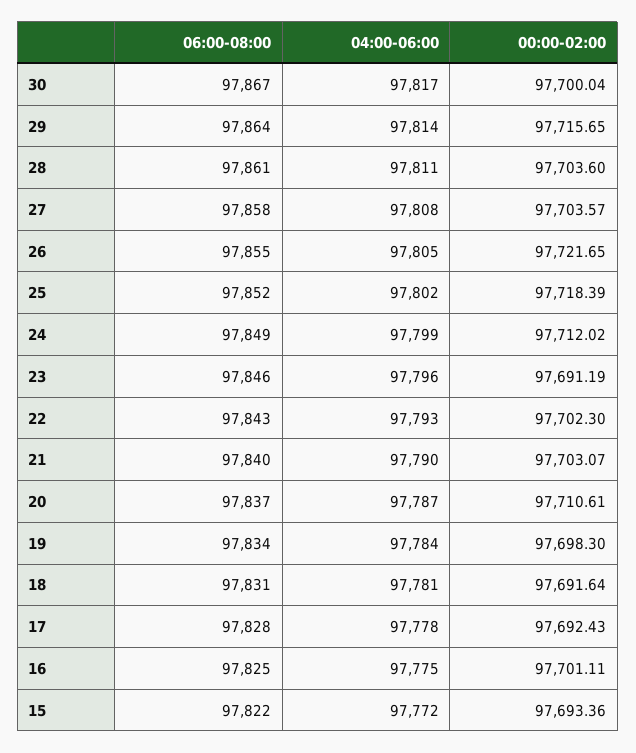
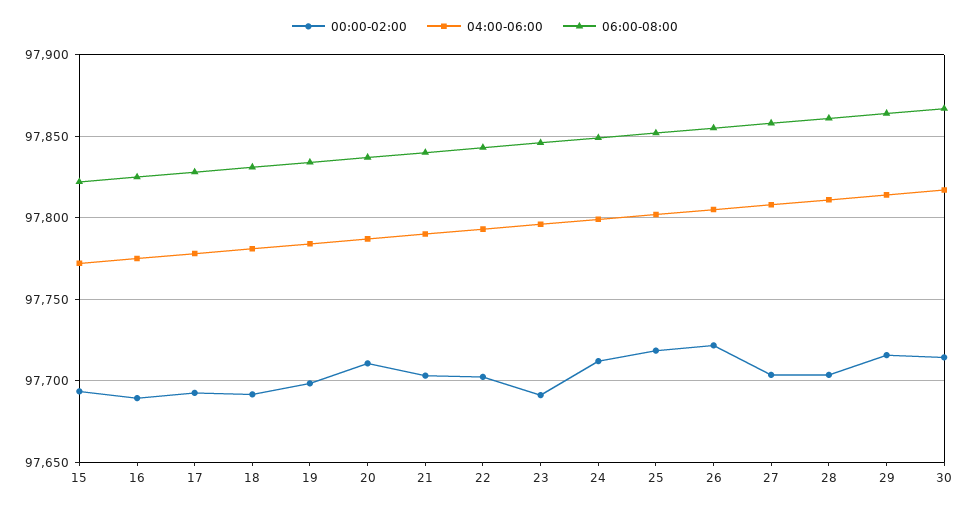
00:00-02:00, 30: 97700.04 -> 97715
00:00-02:00, 16: 97701.11 -> 97690

